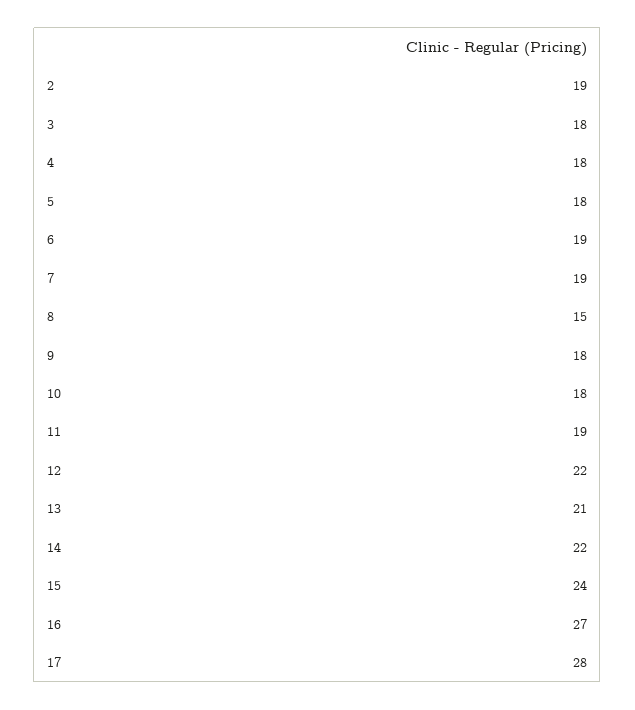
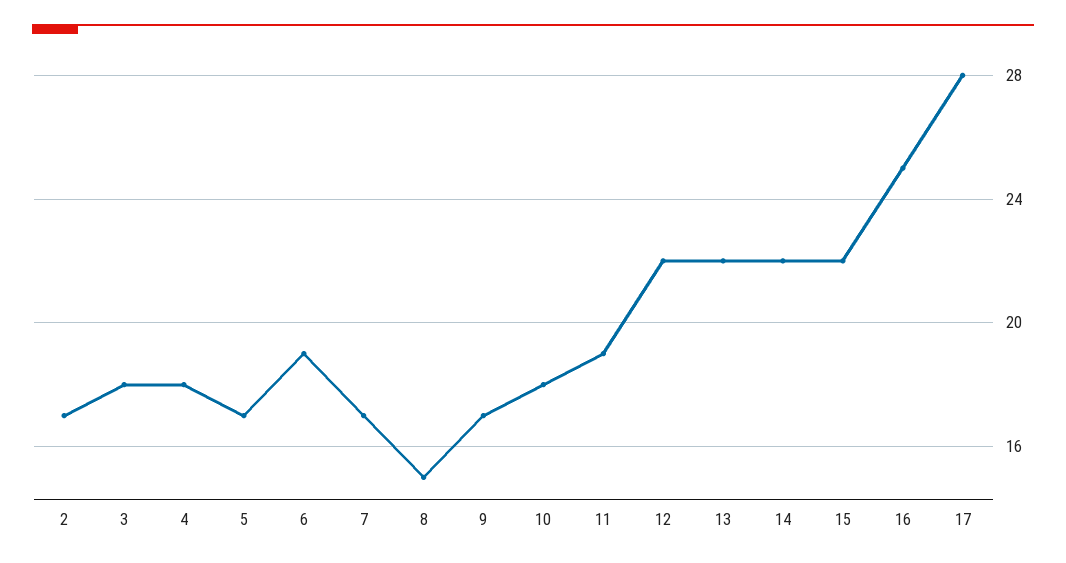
2: 19 -> 17
5: 18 -> 17
7: 19 -> 17
9: 18 -> 17
13: 21 -> 22
15: 24 -> 22
16: 27 -> 25

